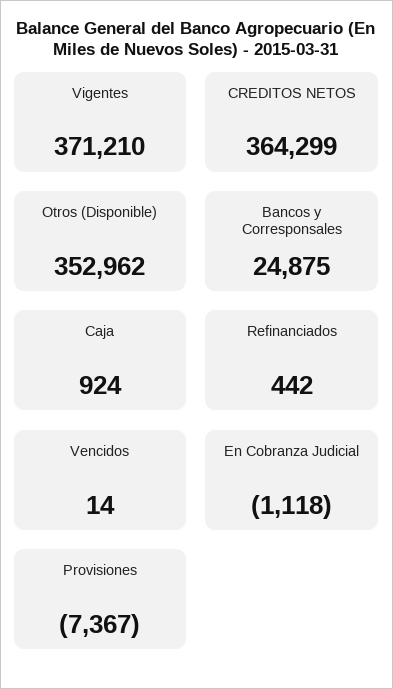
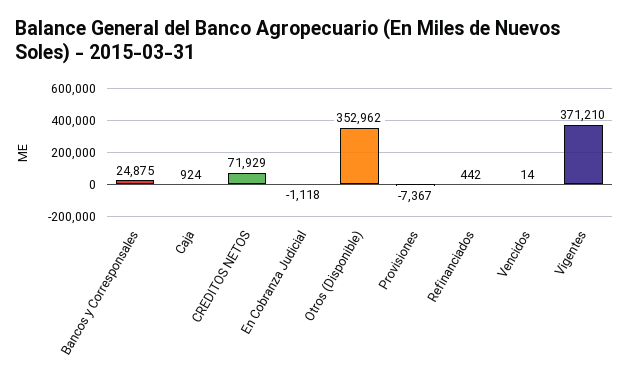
CREDITOS NETOS: 364299 -> 71929

